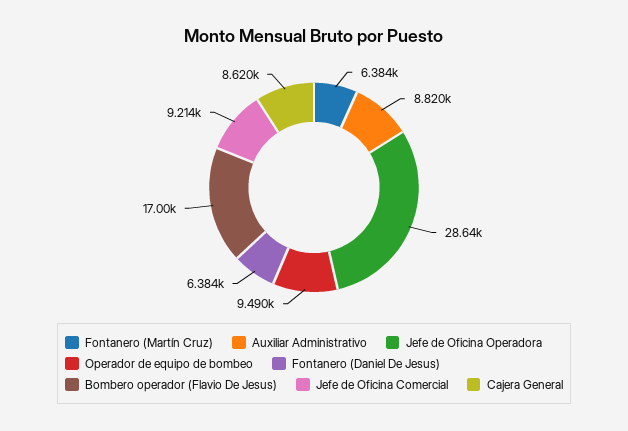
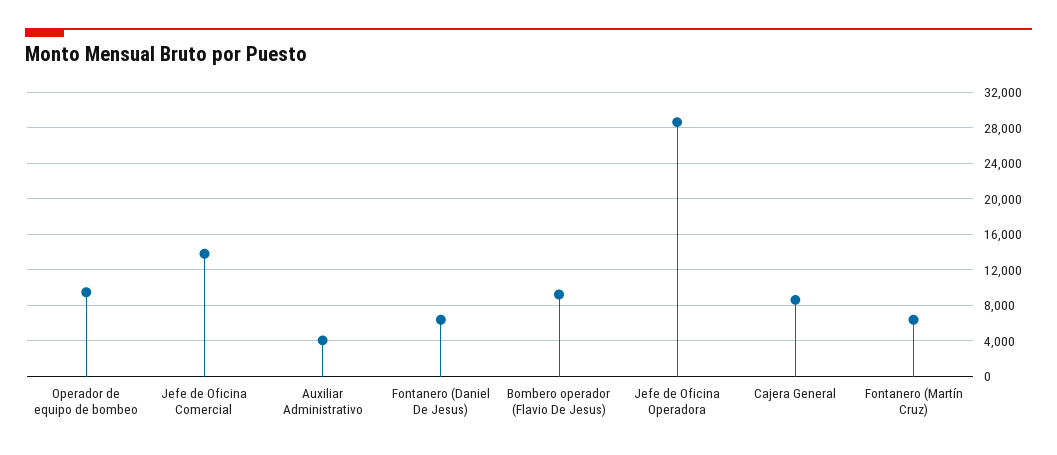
Auxiliar Administrativo: 8820 -> 4000
Bombero operador (Flavio De Jesus): 17000 -> 9000
Jefe de Oficina Comercial: 9214 -> 14000

